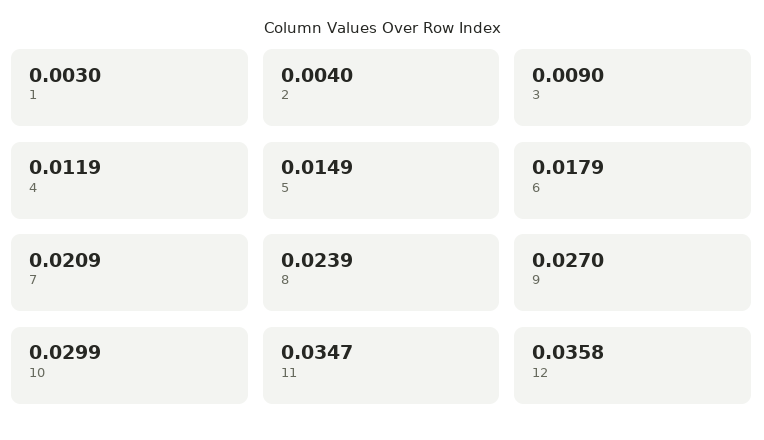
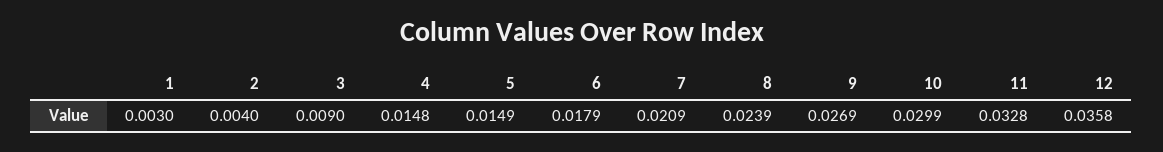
4: 0.0119 -> 0.0148
9: 0.027 -> 0.0269
11: 0.0347 -> 0.0328

